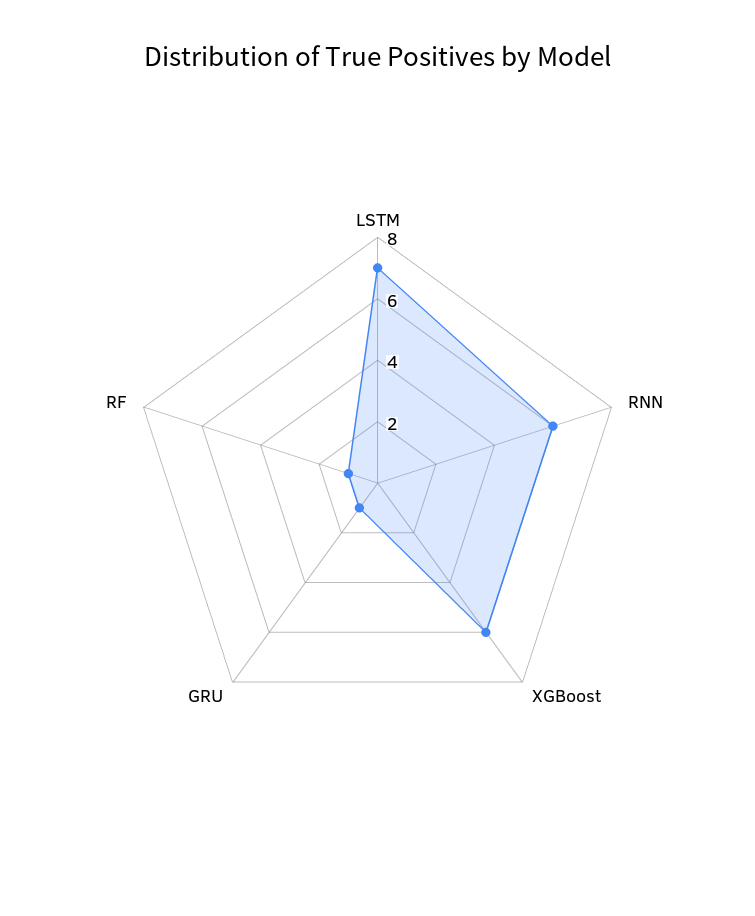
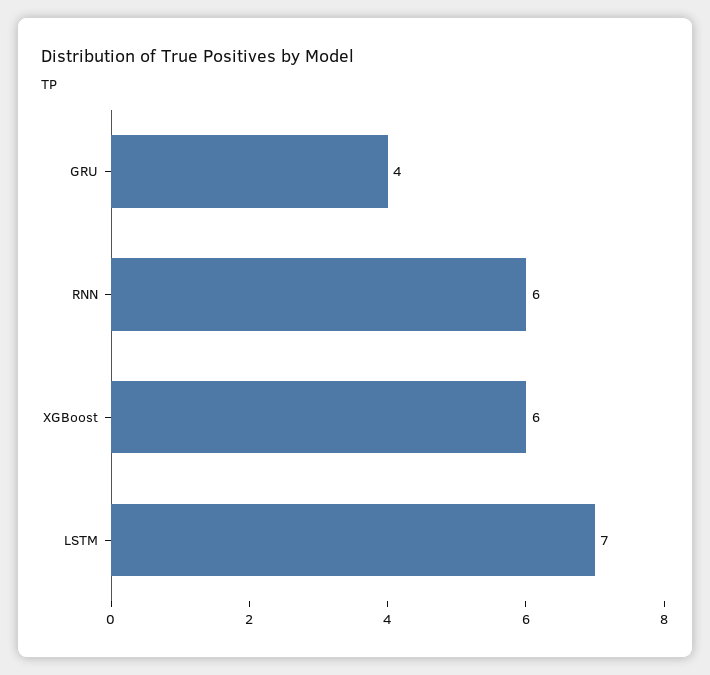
GRU: 1 -> 4
RF: 1 -> none

